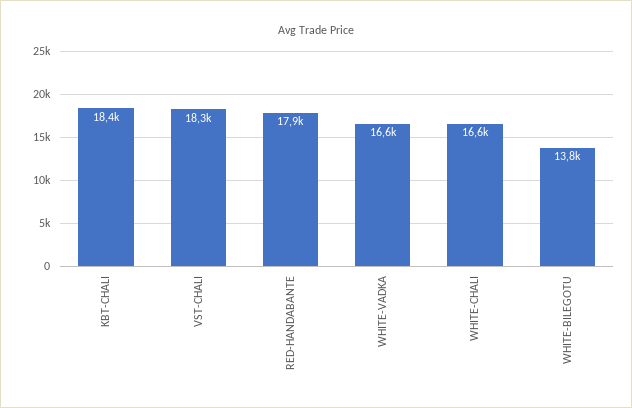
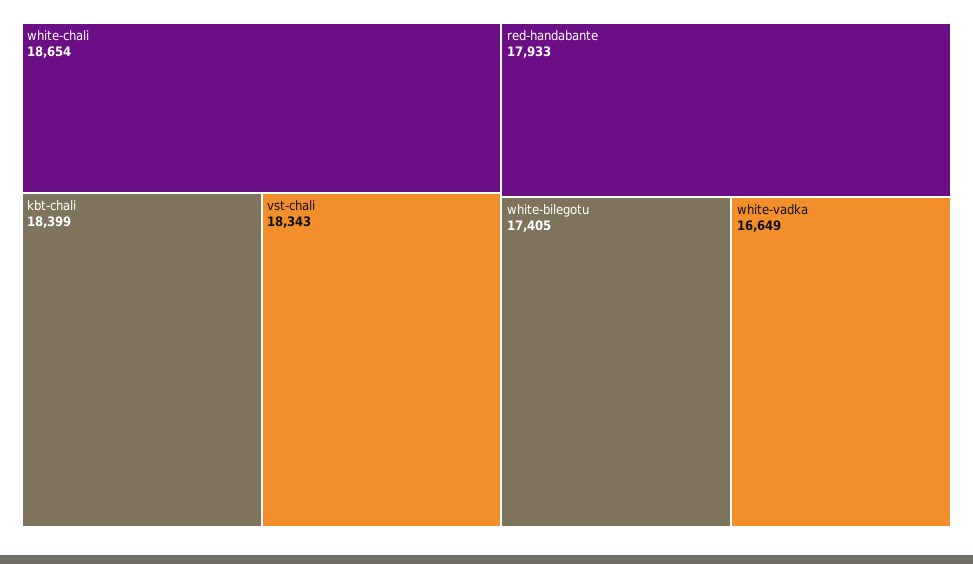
WHITE-CHALI: 16600 -> 18654
WHITE-BILEGOTU: 13800 -> 17405

